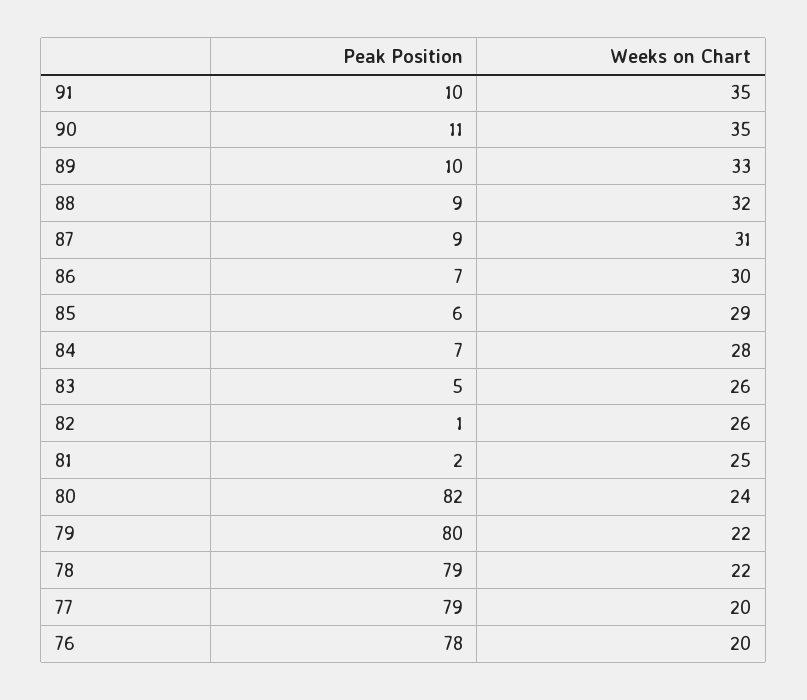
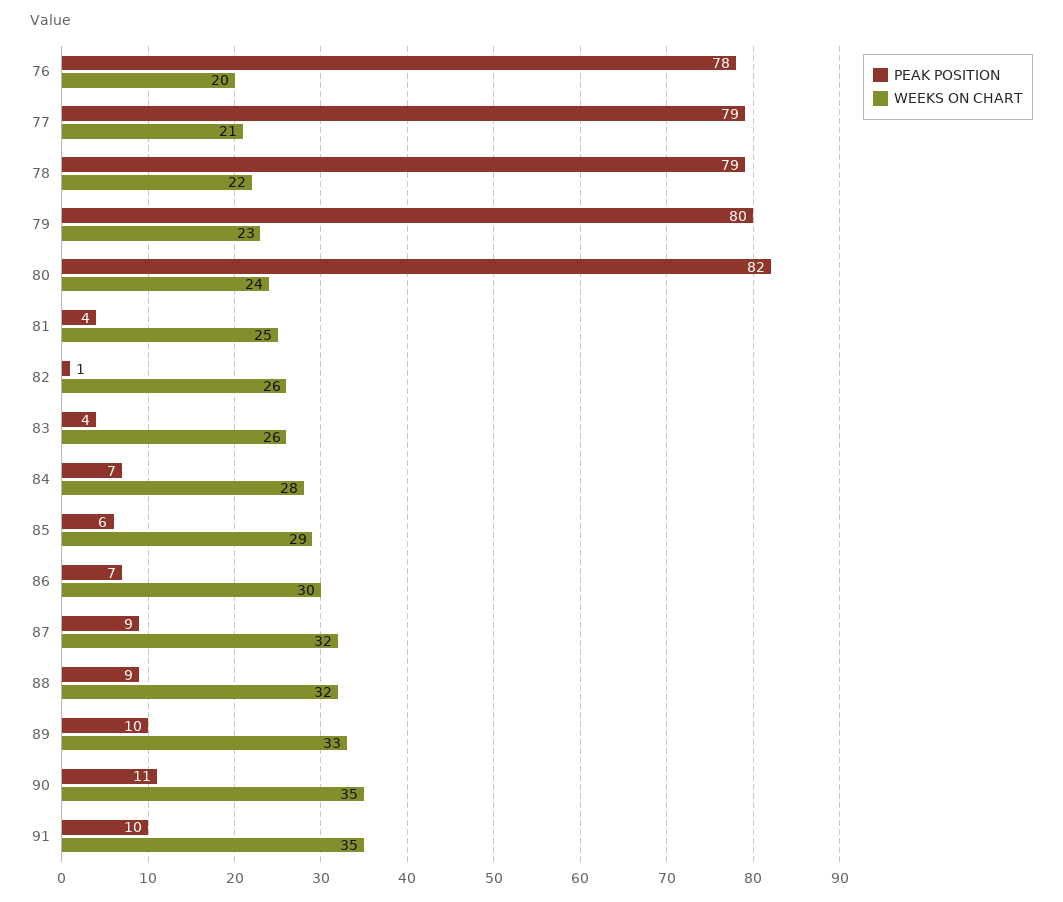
Weeks on Chart, 87: 31 -> 32
Peak Position, 83: 5 -> 4
Peak Position, 81: 2 -> 4
Weeks on Chart, 79: 22 -> 23
Weeks on Chart, 77: 20 -> 21

